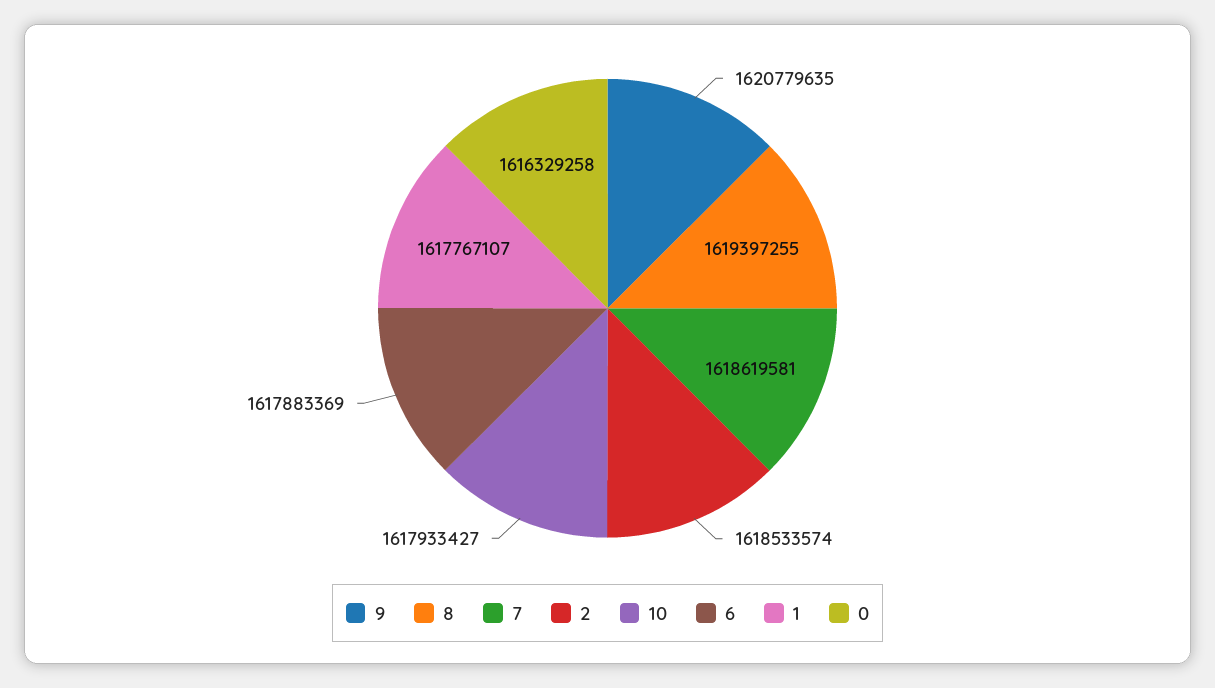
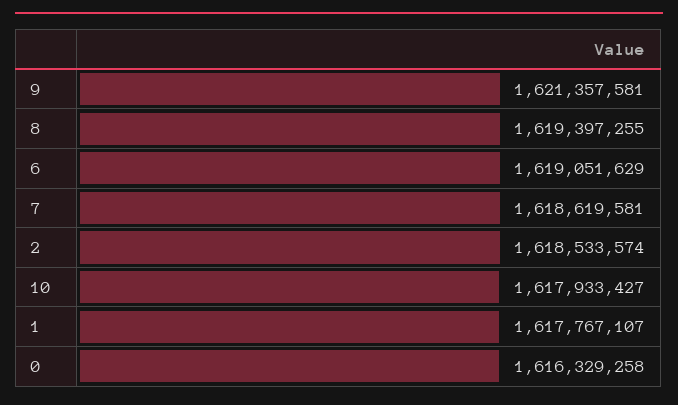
9: 1620779635 -> 1621357581
6: 1617883369 -> 1619051629

